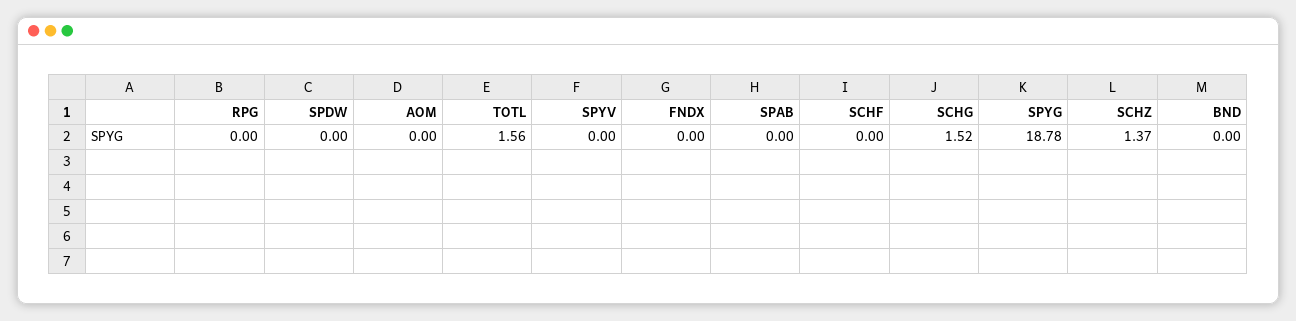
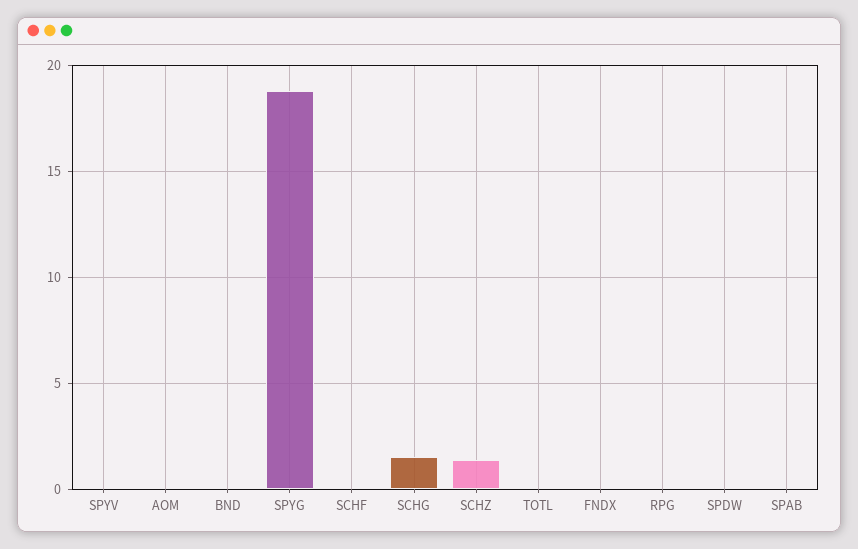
TOTL: 1.56 -> 0

